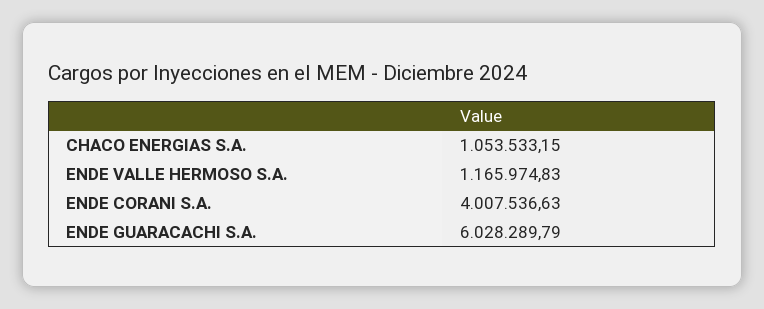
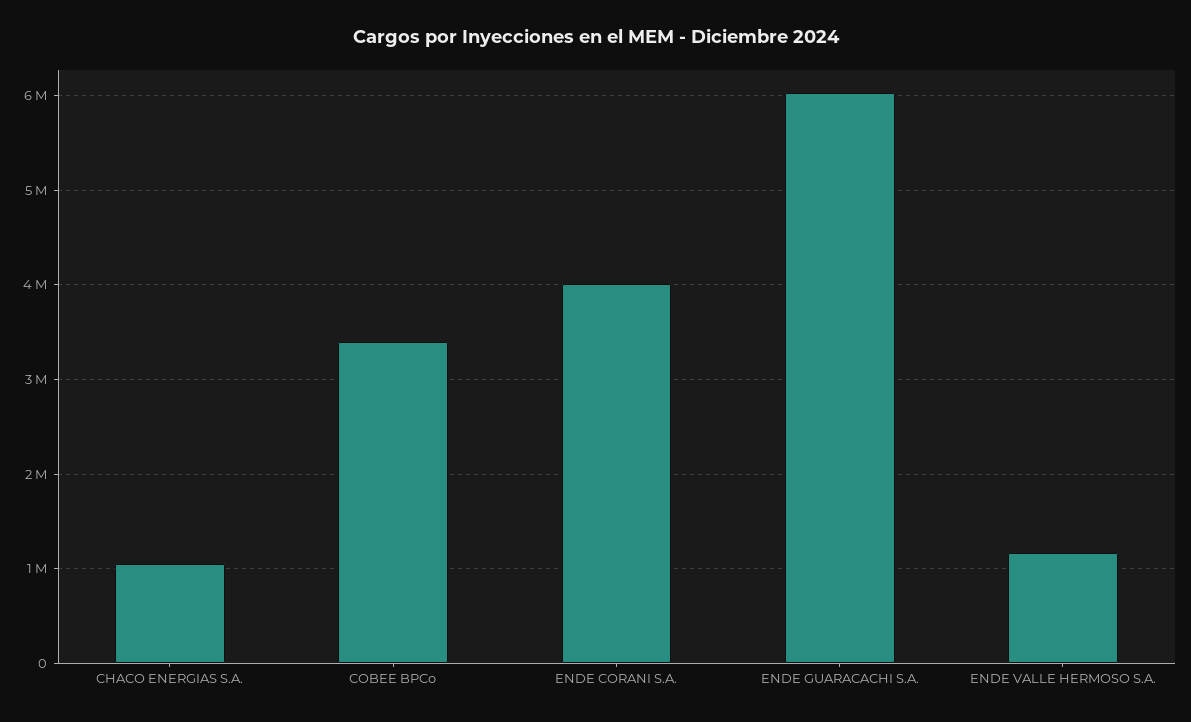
COBEE BPCo: none -> 3400000

